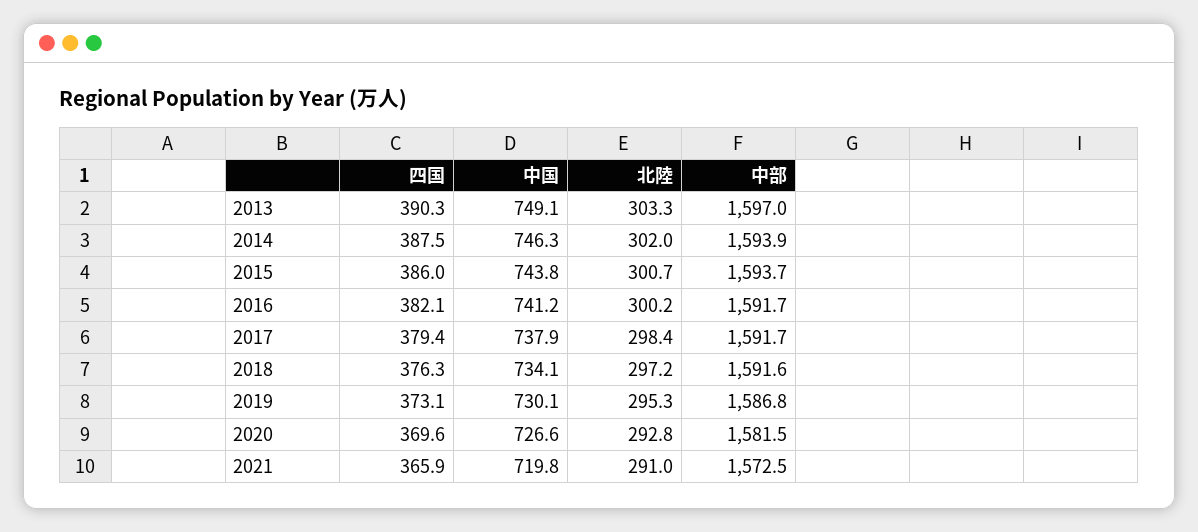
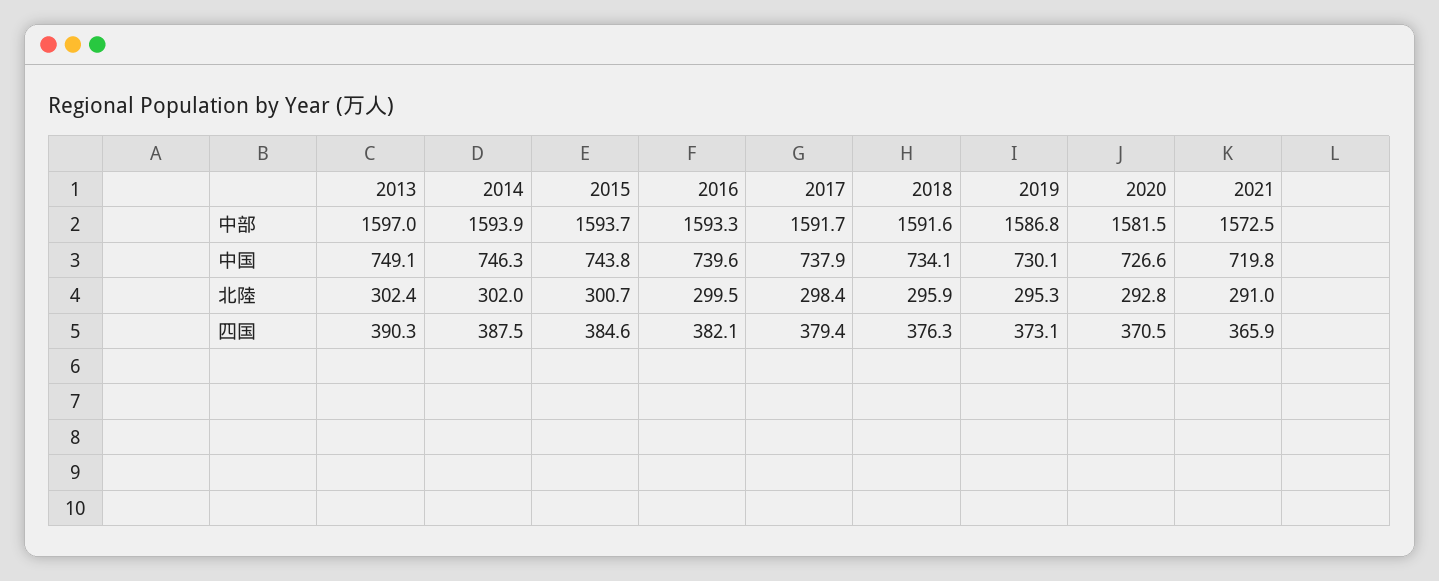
北陸, 2013: 303.3 -> 302.4
四国, 2015: 386 -> 384.6
中国, 2016: 741.2 -> 739.6
北陸, 2016: 300.2 -> 299.5
中部, 2016: 1591.7 -> 1593.3
北陸, 2018: 297.2 -> 295.9
四国, 2020: 369.6 -> 370.5

